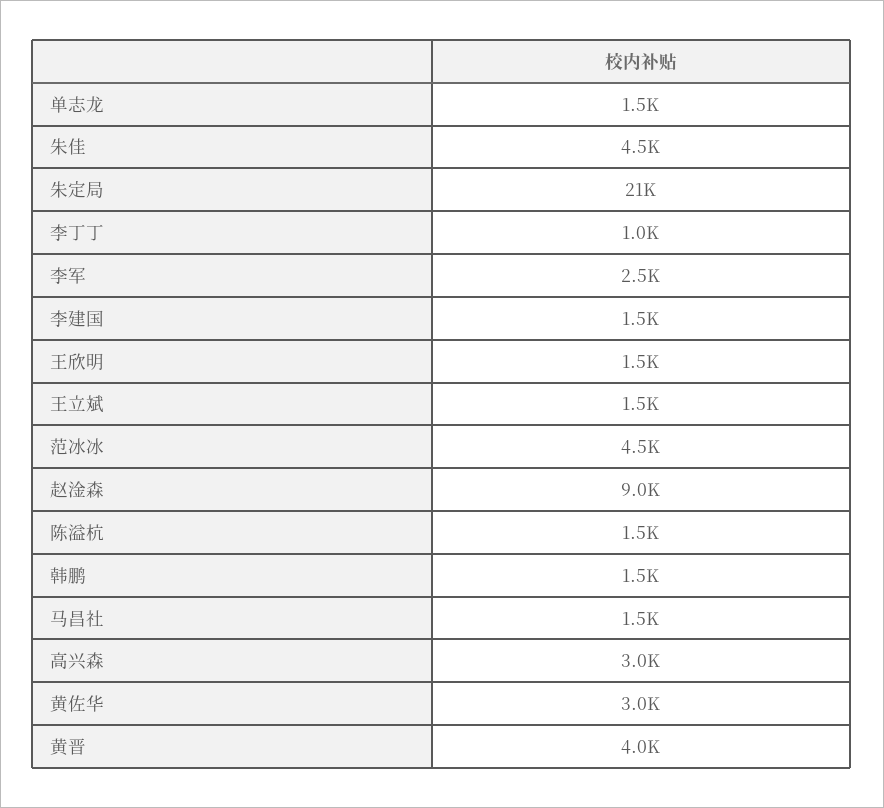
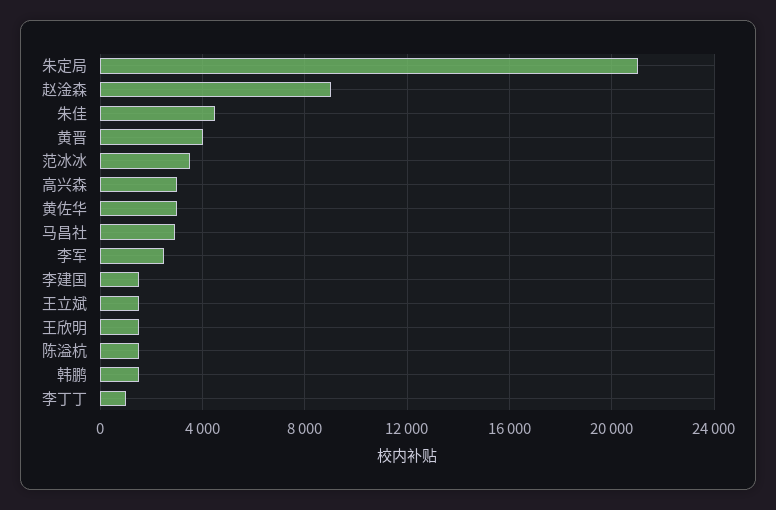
单志龙: 1500 -> none
范冰冰: 4500 -> 3500
马昌社: 1500 -> 3000

